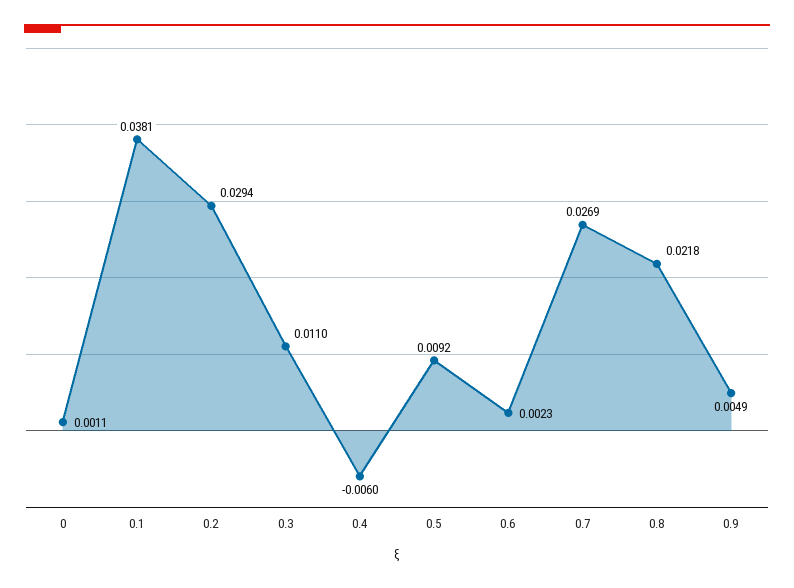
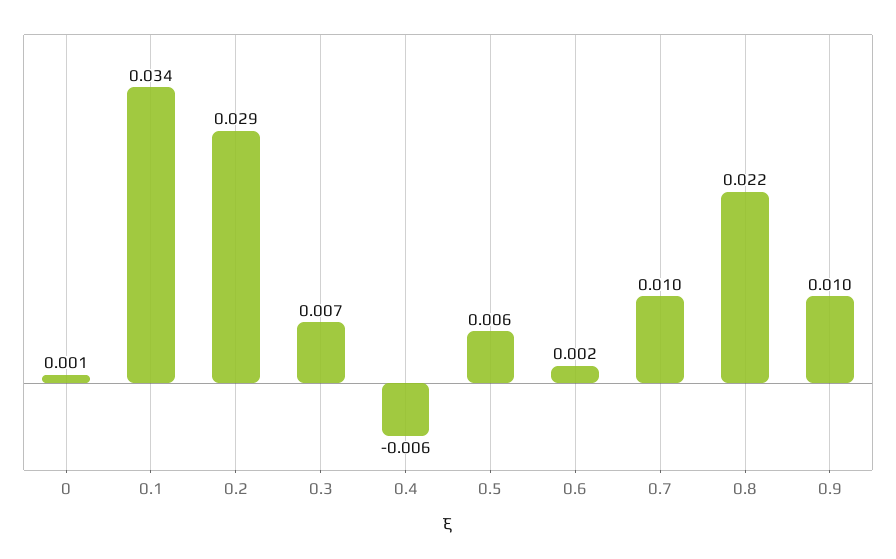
0.1: 0.0381 -> 0.034
0.3: 0.011 -> 0.007
0.5: 0.0092 -> 0.006
0.7: 0.0269 -> 0.01
0.9: 0.0049 -> 0.01

